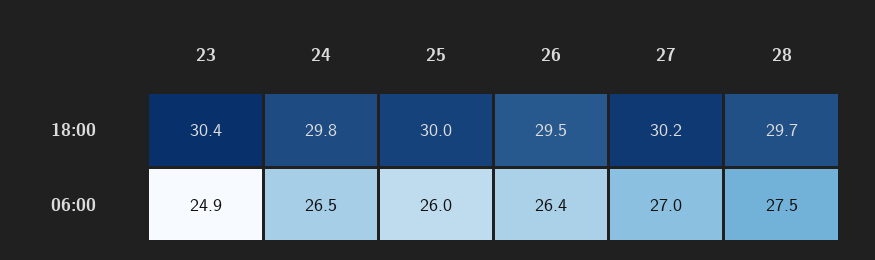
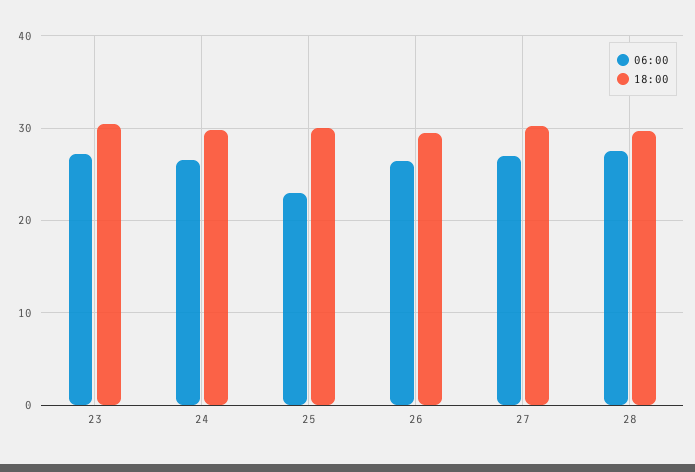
06:00, 23: 24.9 -> 27
06:00, 25: 26 -> 23

